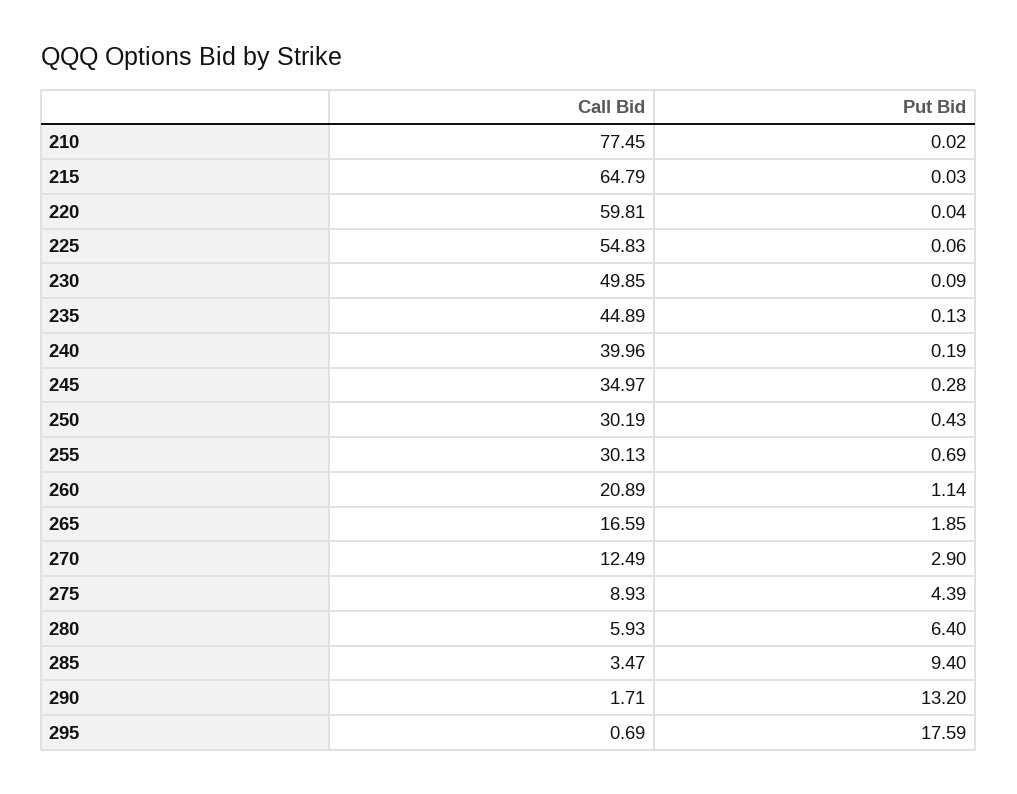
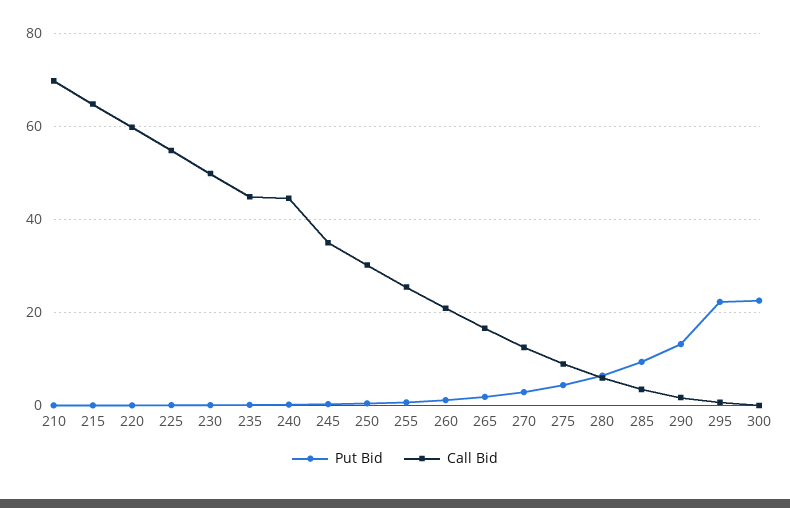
Call Bid, 210: 77.45 -> 70
Call Bid, 240: 39.96 -> 44
Call Bid, 255: 30.13 -> 26
Put Bid, 295: 17.59 -> 22
Put Bid, 300: none -> 22
Call Bid, 300: none -> 0

